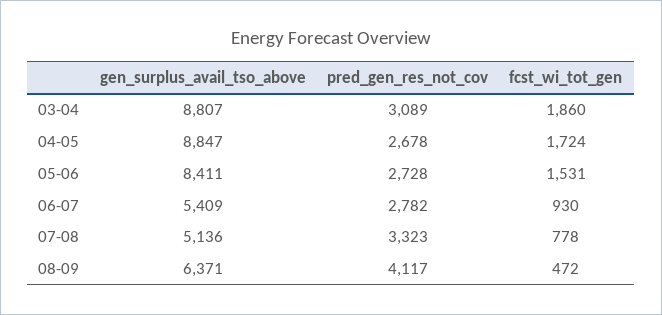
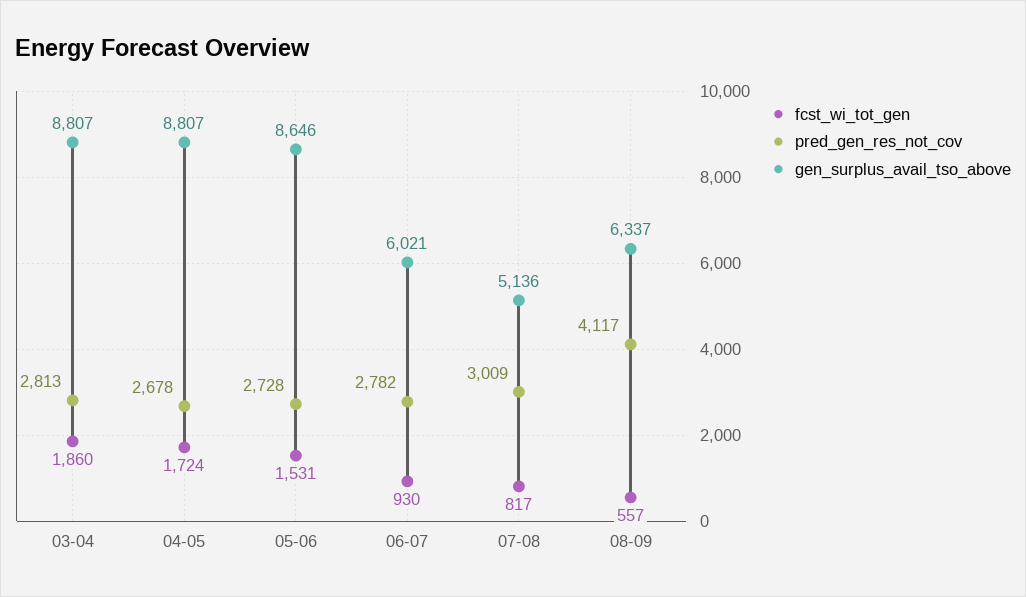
pred_gen_res_not_cov, 03-04: 3089 -> 2813
gen_surplus_avail_tso_above, 04-05: 8847 -> 8807
gen_surplus_avail_tso_above, 05-06: 8411 -> 8646
gen_surplus_avail_tso_above, 06-07: 5409 -> 6021
pred_gen_res_not_cov, 07-08: 3323 -> 3009
fcst_wi_tot_gen, 07-08: 778 -> 817
gen_surplus_avail_tso_above, 08-09: 6371 -> 6337
fcst_wi_tot_gen, 08-09: 472 -> 557

